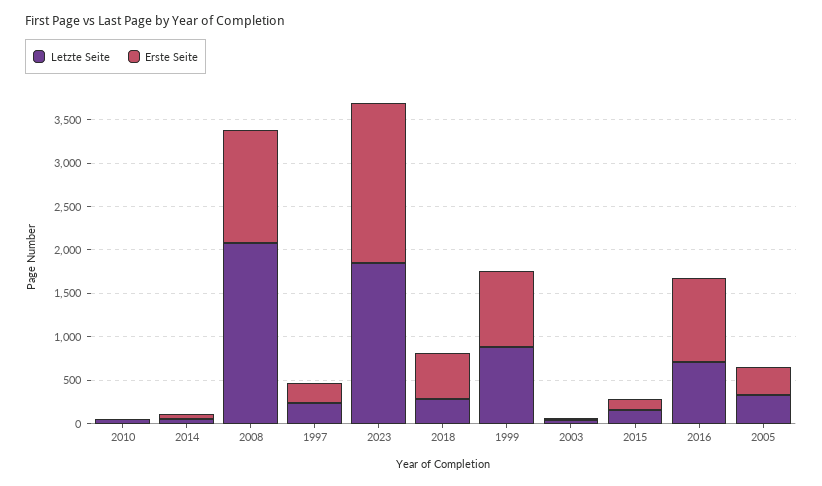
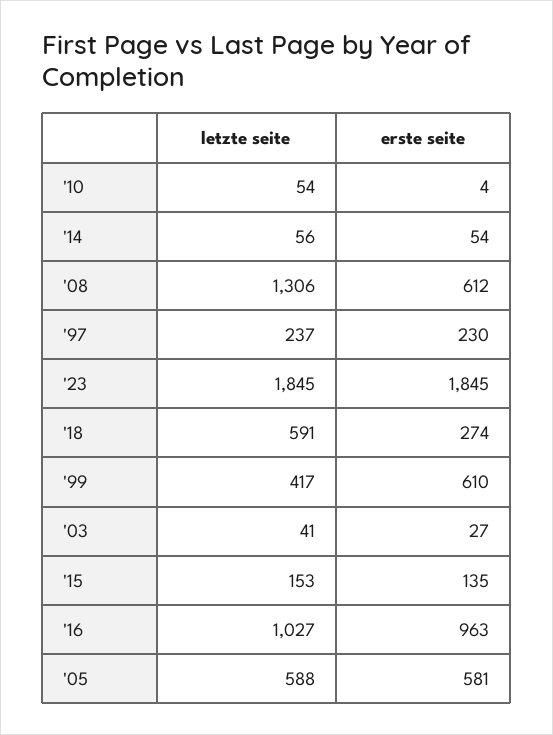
Letzte Seite, 2008: 2100 -> 1306
Erste Seite, 2008: 1300 -> 612
Letzte Seite, 2018: 300 -> 591
Erste Seite, 2018: 500 -> 274
Letzte Seite, 1999: 900 -> 417
Erste Seite, 1999: 900 -> 610
Letzte Seite, 2016: 700 -> 1027
Letzte Seite, 2005: 300 -> 588
Erste Seite, 2005: 300 -> 581

